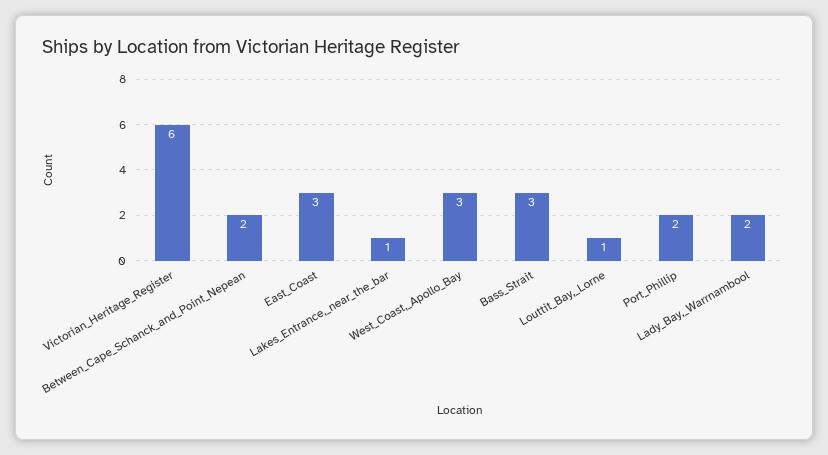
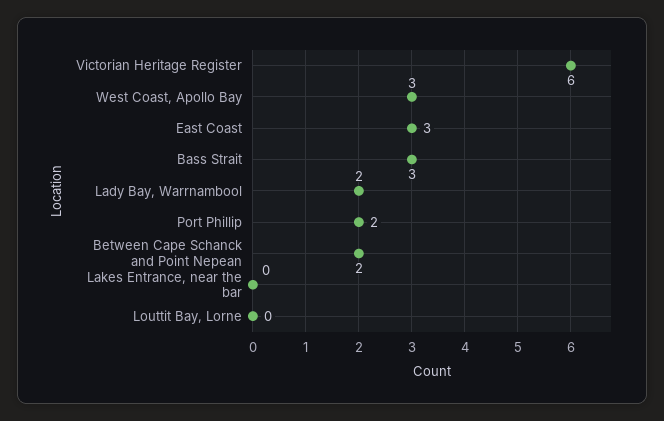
Lakes_Entrance,_near_the_bar: 1 -> 0
Louttit_Bay,_Lorne: 1 -> 0

